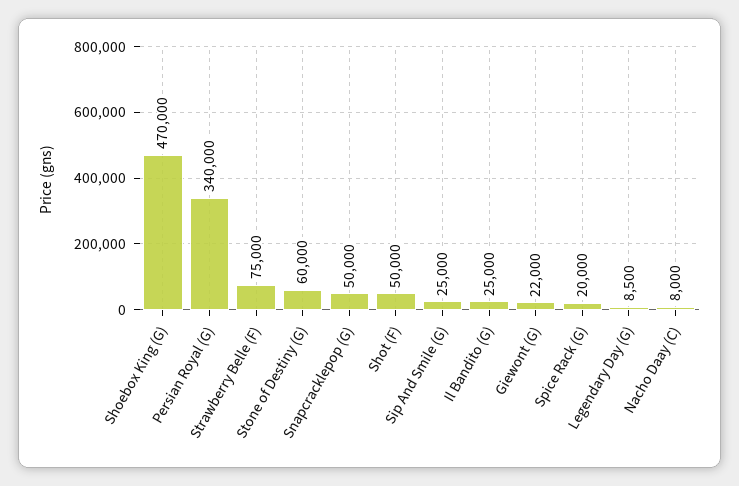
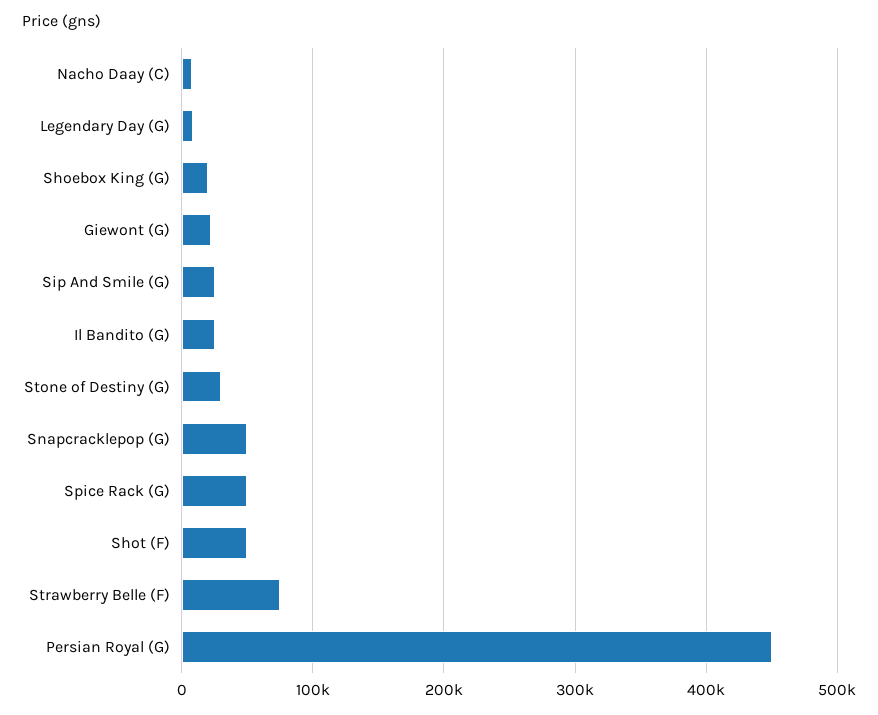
Shoebox King (G): 470000 -> 20000
Persian Royal (G): 340000 -> 450000
Stone of Destiny (G): 60000 -> 30000
Spice Rack (G): 20000 -> 50000

